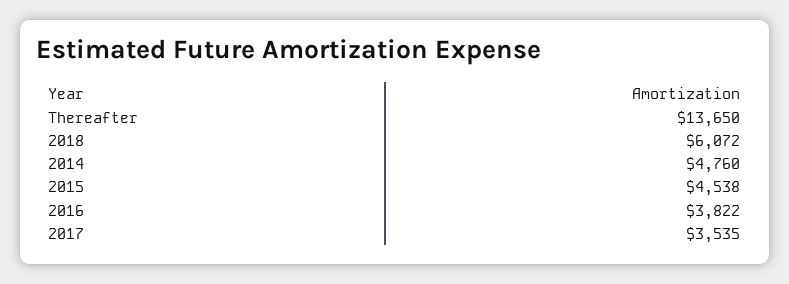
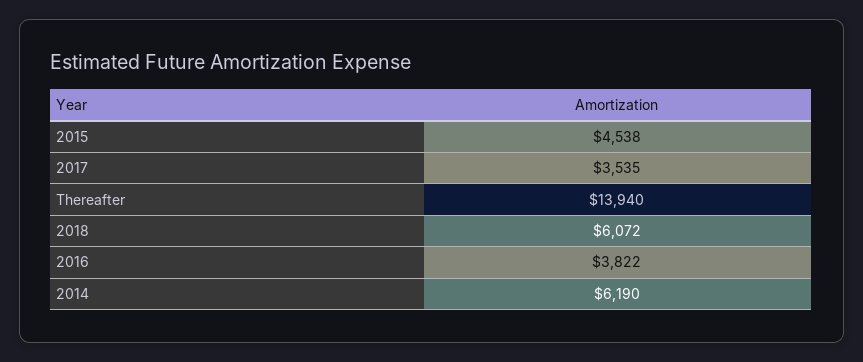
Thereafter: 13650 -> 13940
2014: 4760 -> 6190

